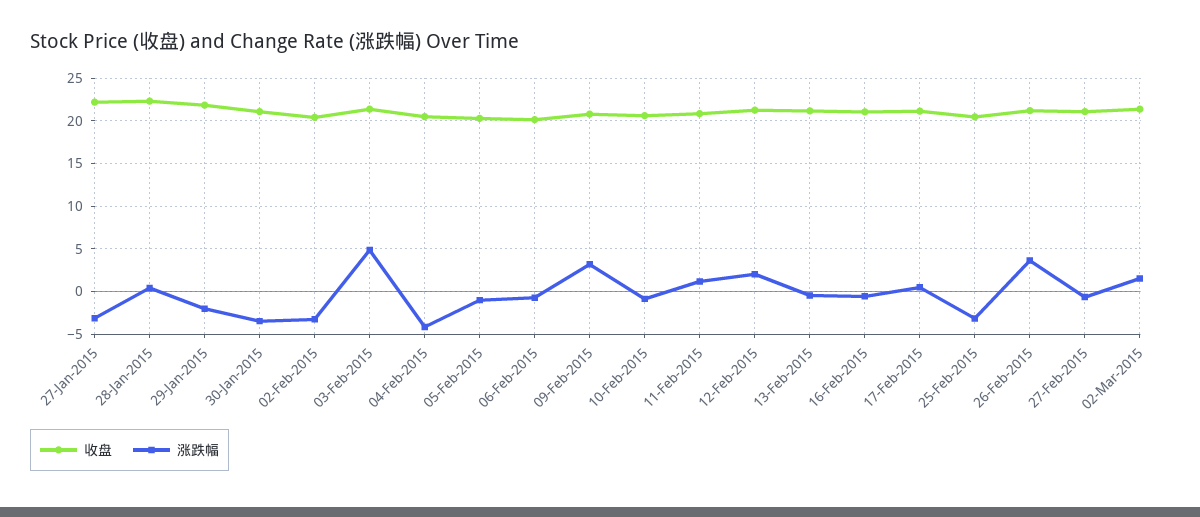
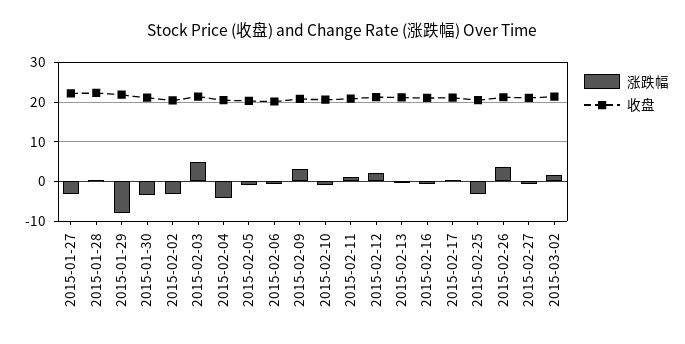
涨跌幅, 29-Jan-2015: -2 -> -8

